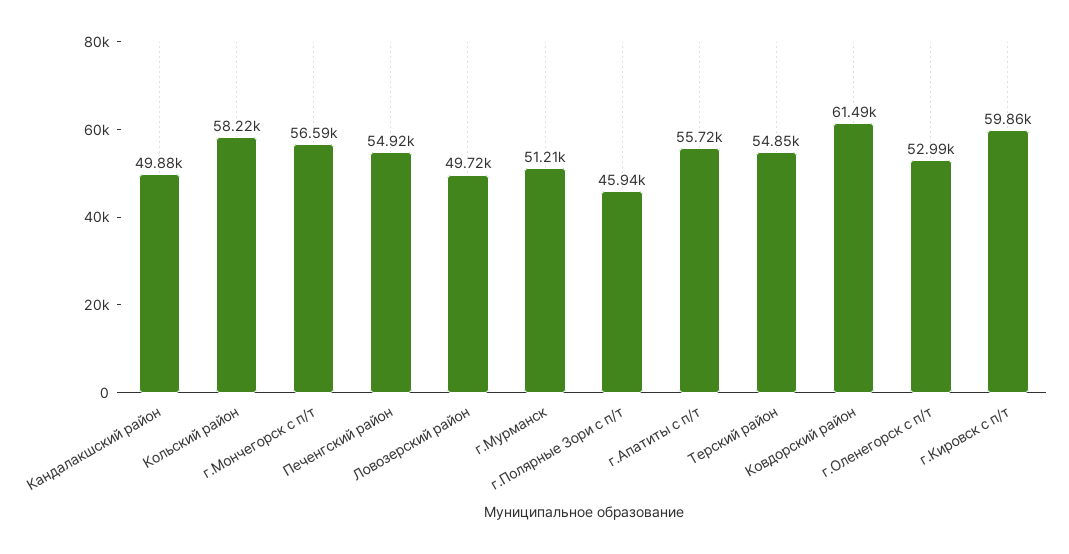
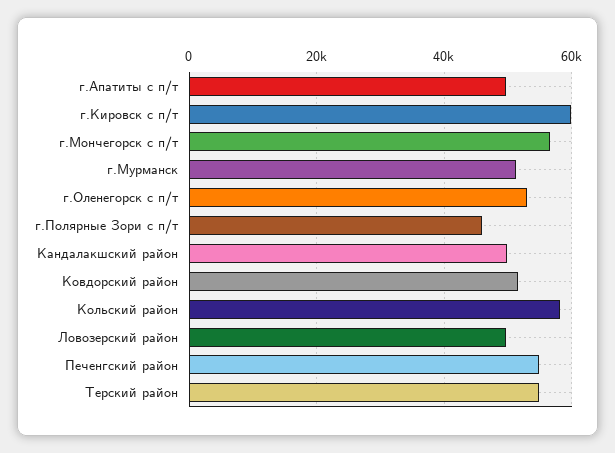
г.Апатиты с п/т: 55720 -> 50000
Ковдорский район: 61490 -> 52000

